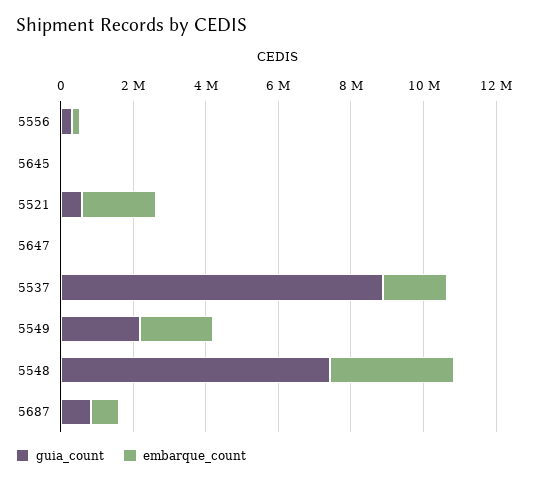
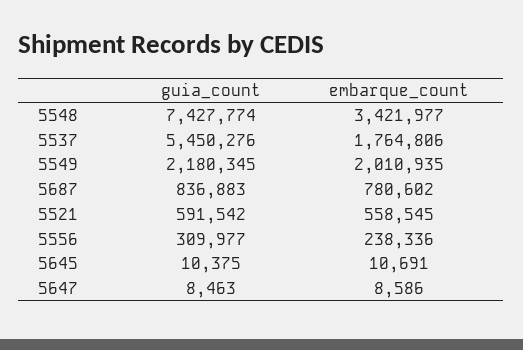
embarque_count, 5521: 2000000 -> 558545
guia_count, 5537: 9000000 -> 5450276

